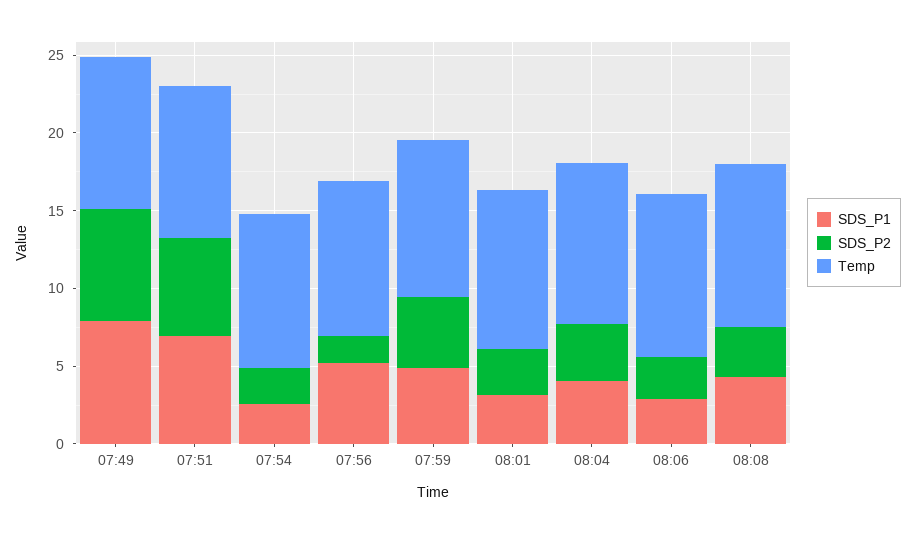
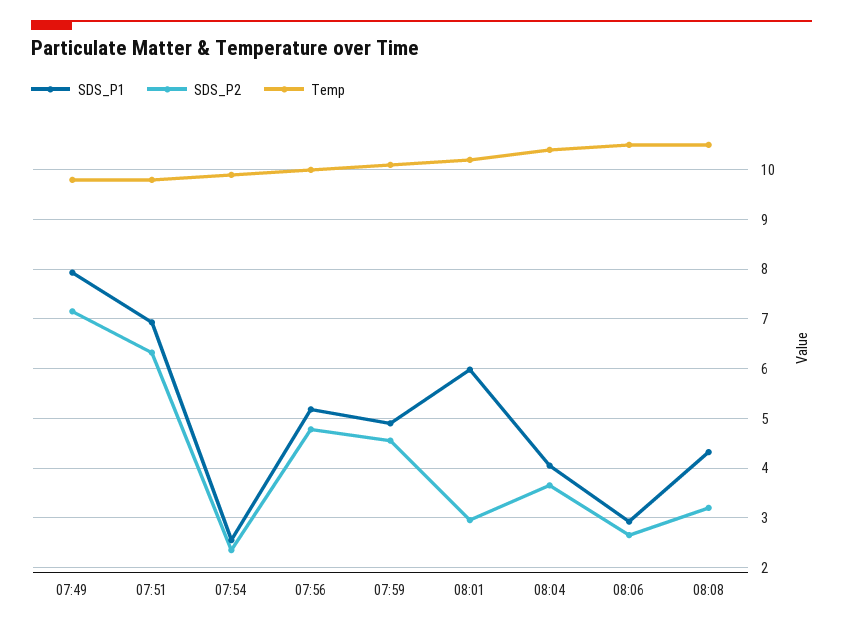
SDS_P2, 07:56: 2 -> 4.8
SDS_P1, 08:01: 3 -> 6

